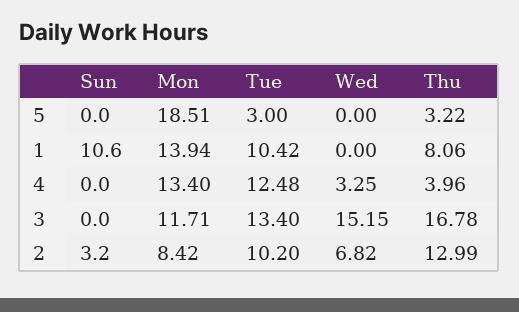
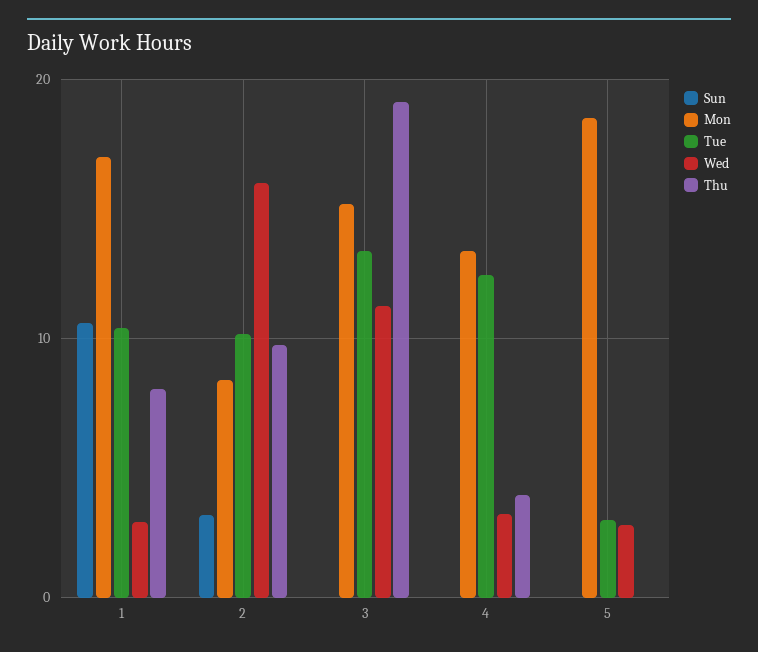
Wed, 5: 0 -> 3
Thu, 5: 3.22 -> 0
Mon, 1: 13.94 -> 17
Wed, 1: 0 -> 3
Mon, 3: 11.71 -> 15
Wed, 3: 15.15 -> 11
Thu, 3: 16.78 -> 19
Wed, 2: 6.82 -> 16
Thu, 2: 12.99 -> 10

